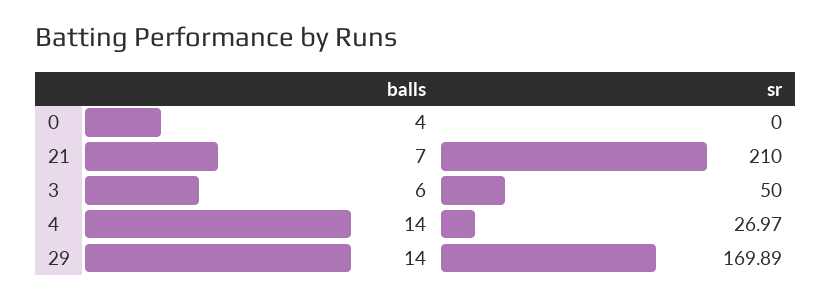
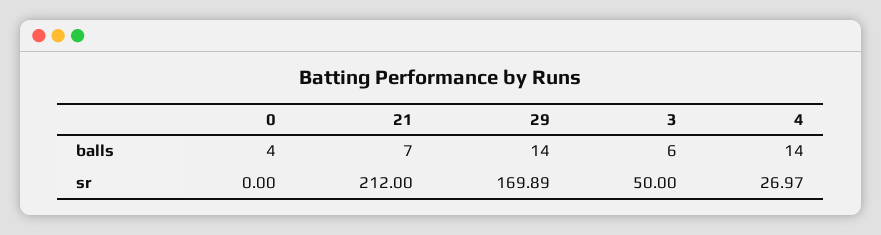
sr, 21: 210 -> 212

